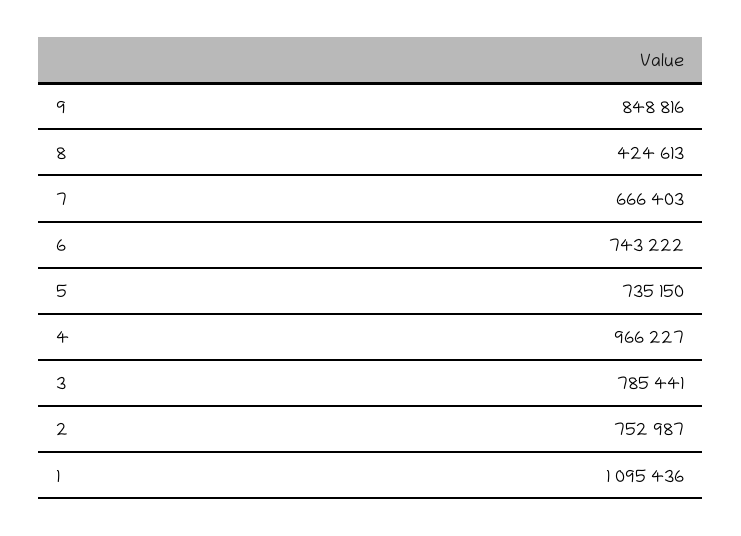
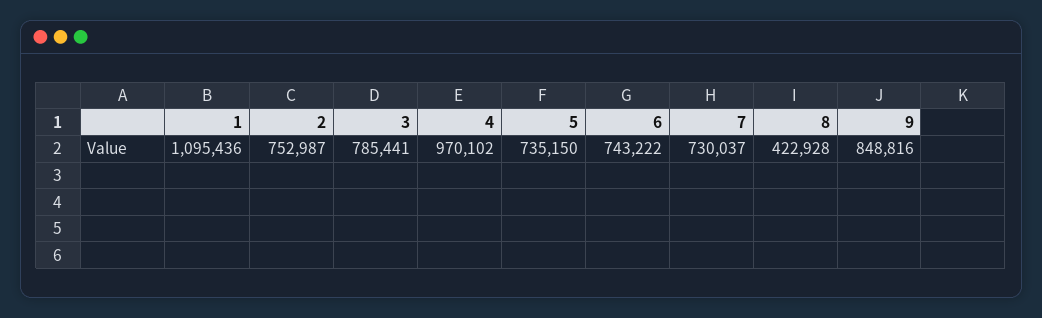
8: 424613 -> 422928
7: 666403 -> 730037
4: 966227 -> 970102

